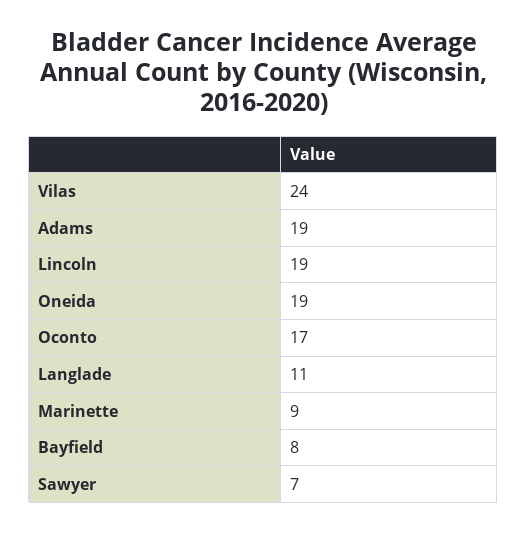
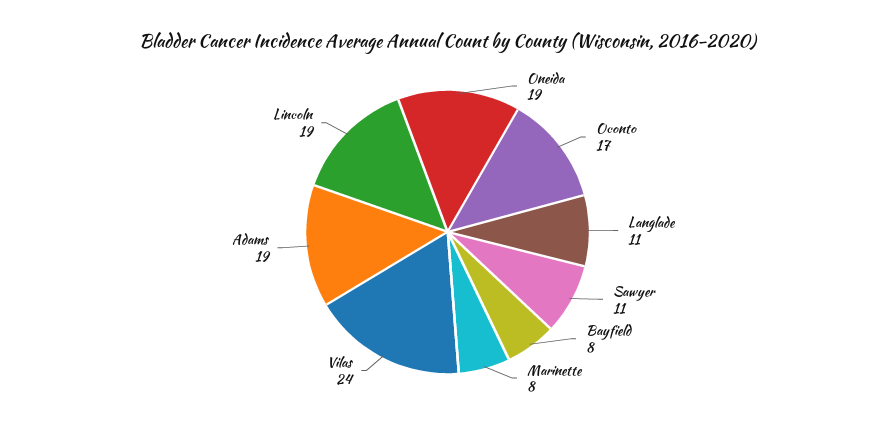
Marinette: 9 -> 8
Sawyer: 7 -> 11

